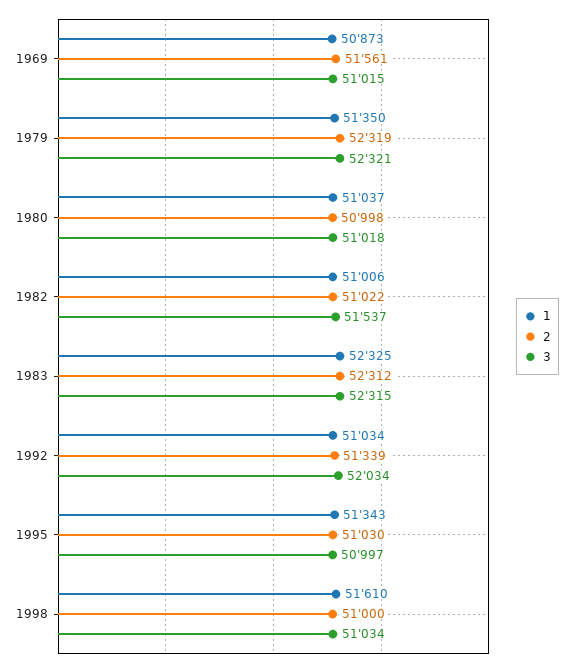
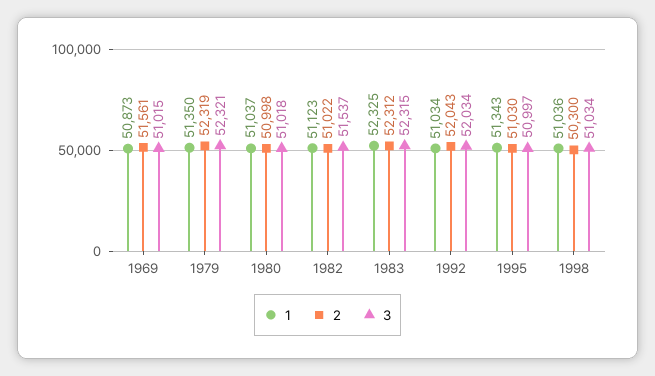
1, 1982: 51006 -> 51123
2, 1992: 51339 -> 52043
1, 1998: 51610 -> 51036
2, 1998: 51000 -> 50300

